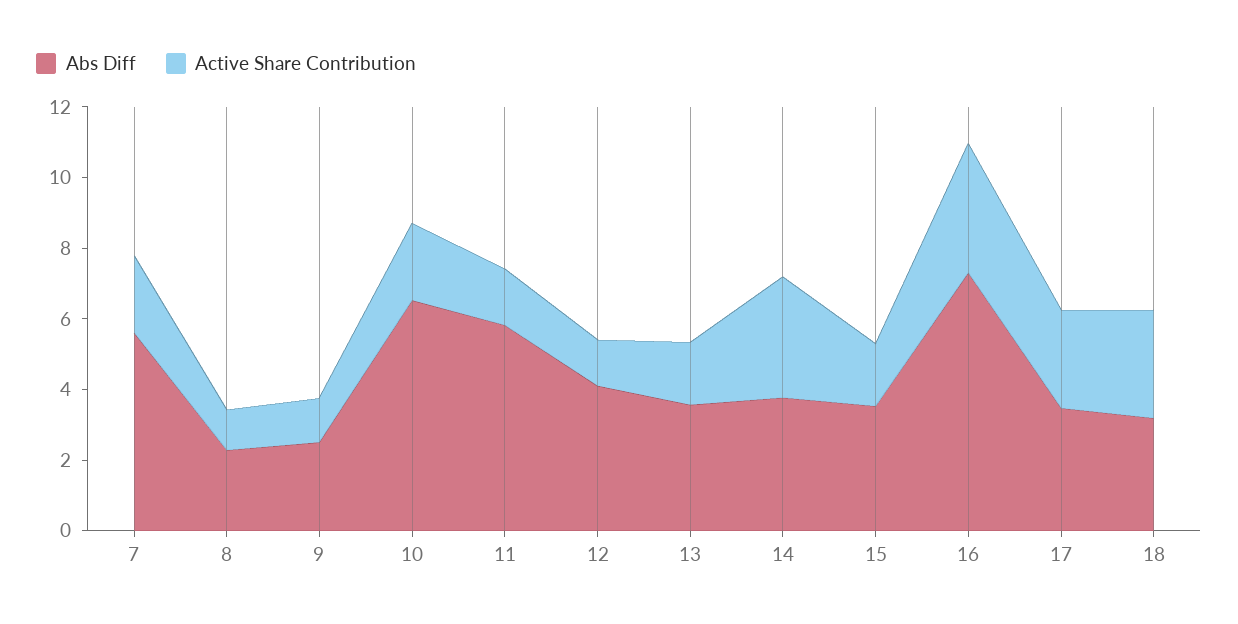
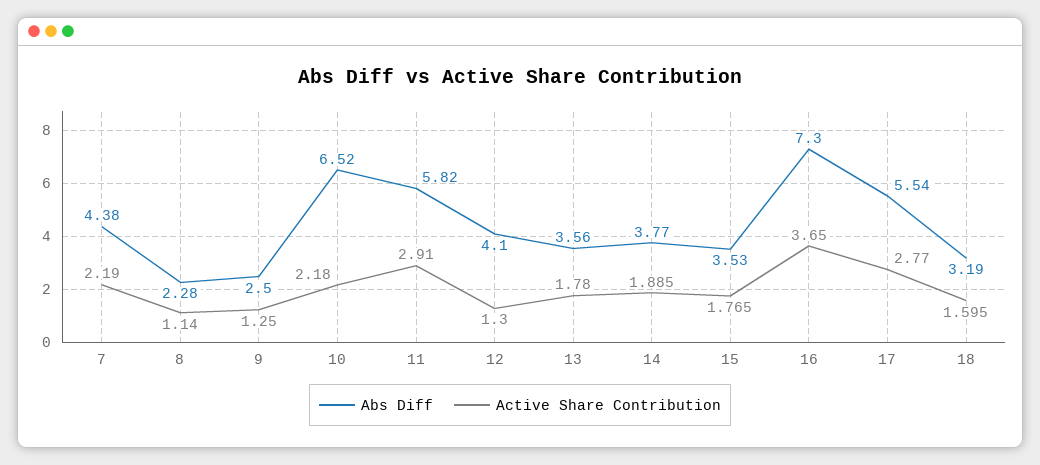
Abs Diff, 7: 5.5 -> 4.38
Active Share Contribution, 11: 1.5 -> 2.91
Active Share Contribution, 14: 3.5 -> 1.885
Abs Diff, 17: 3.5 -> 5.54
Active Share Contribution, 18: 3 -> 1.595

